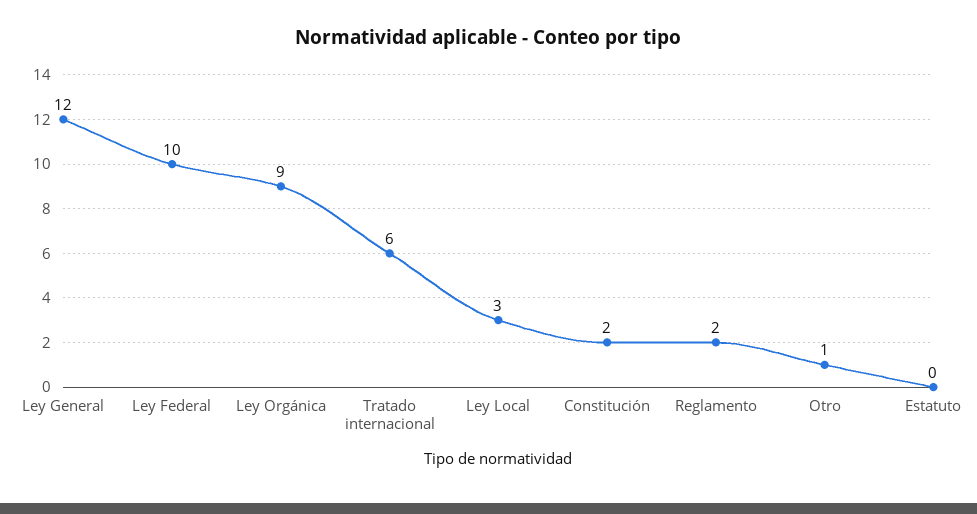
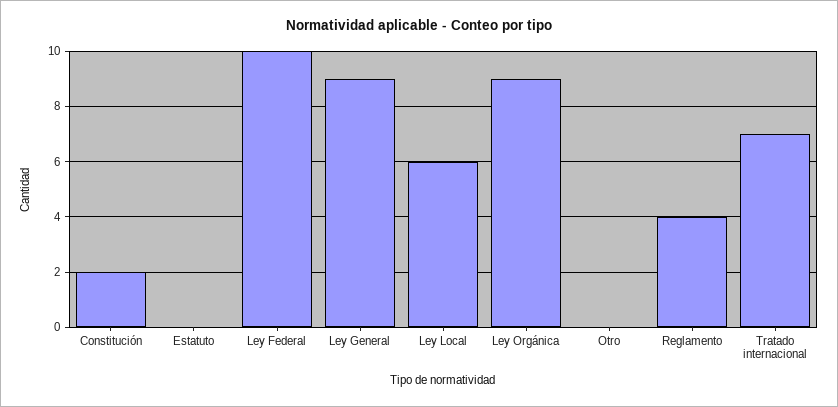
Ley General: 12 -> 9
Tratado internacional: 6 -> 7
Ley Local: 3 -> 6
Reglamento: 2 -> 4
Otro: 1 -> 0

